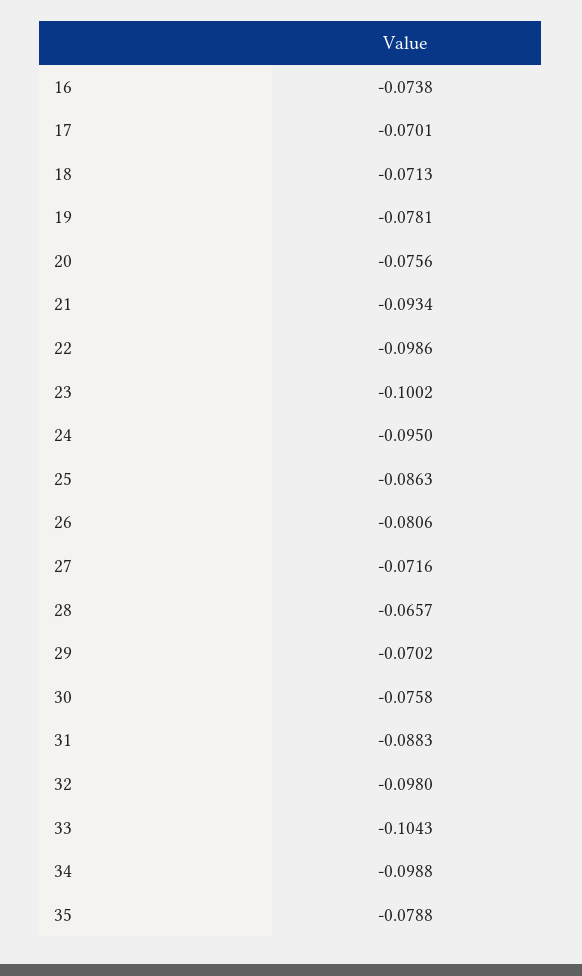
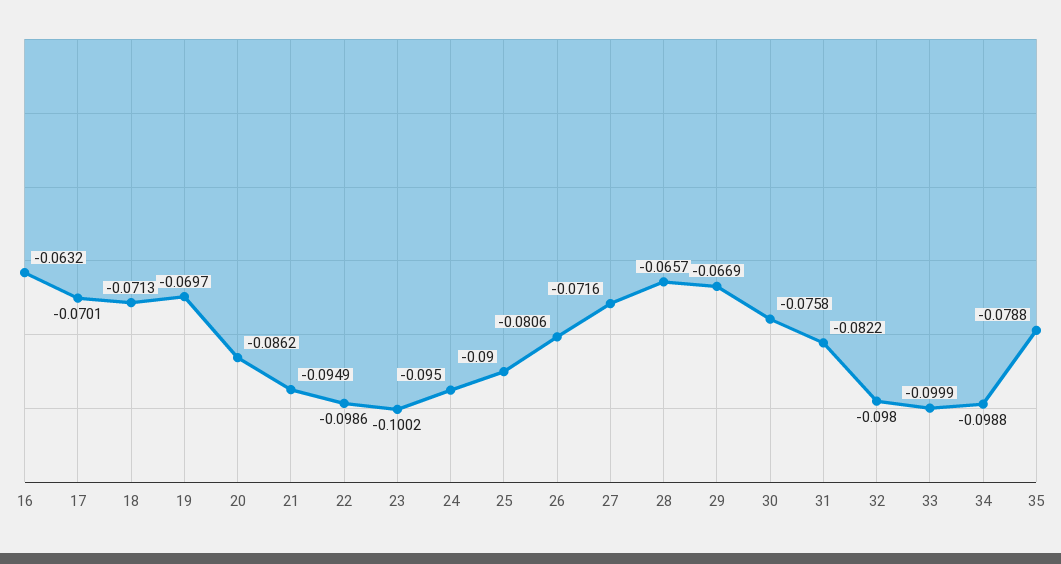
16: -0.0738 -> -0.0632
19: -0.0781 -> -0.0697
20: -0.0756 -> -0.0862
21: -0.0934 -> -0.0949
25: -0.0863 -> -0.09
29: -0.0702 -> -0.0669
31: -0.0883 -> -0.0822
33: -0.1043 -> -0.0999

